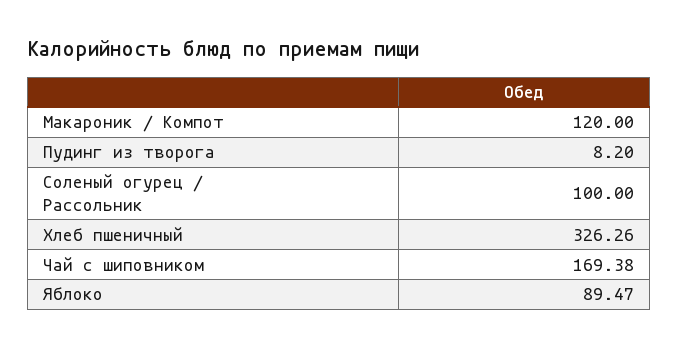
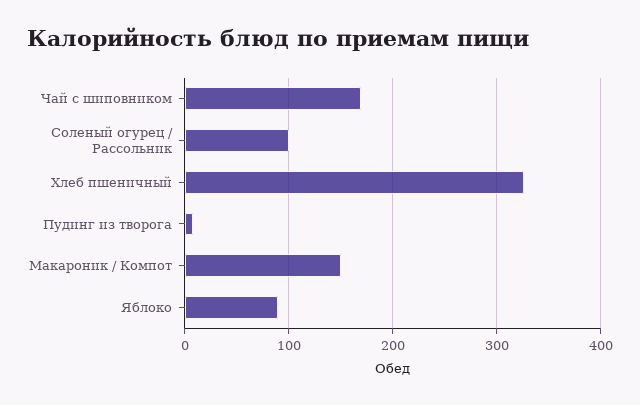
Макароник / Компот: 120 -> 150

